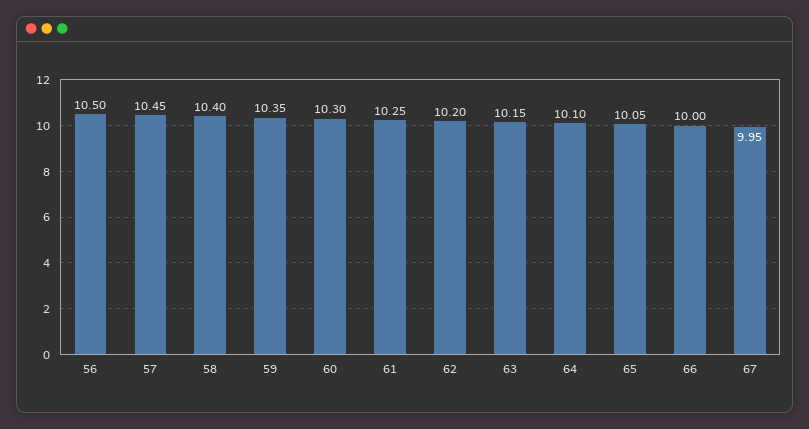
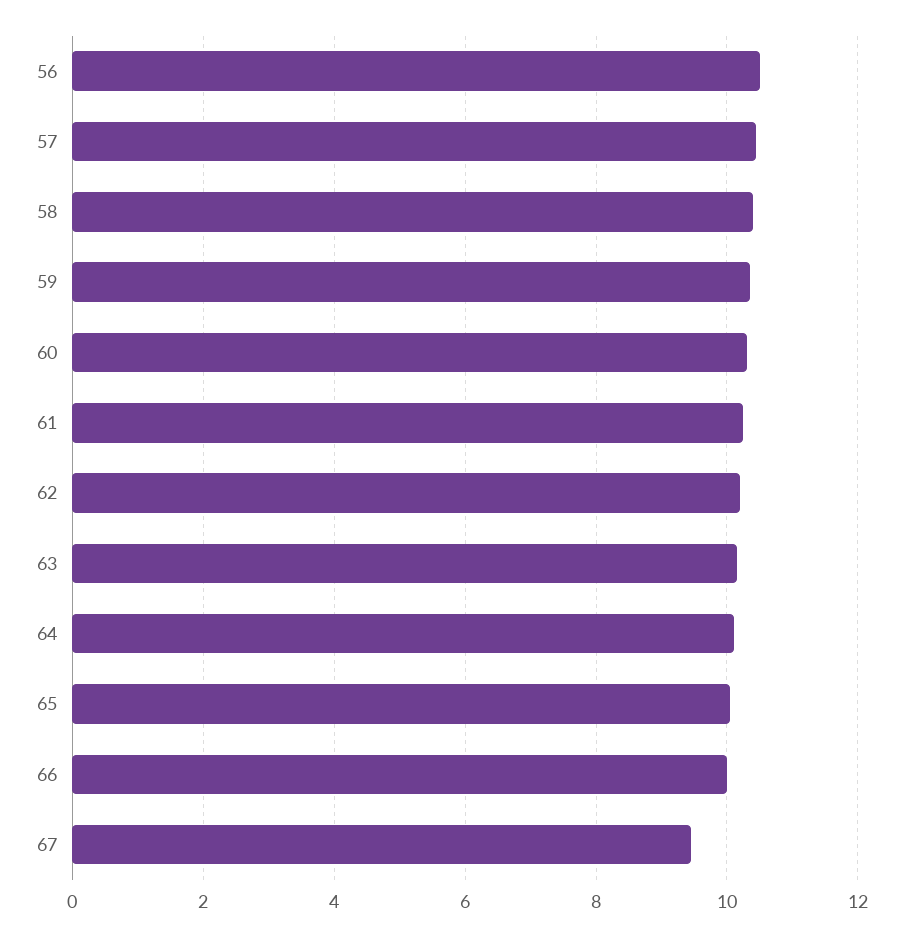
67: 9.95 -> 9.4

